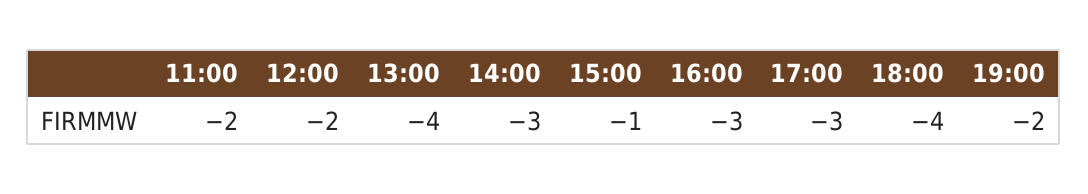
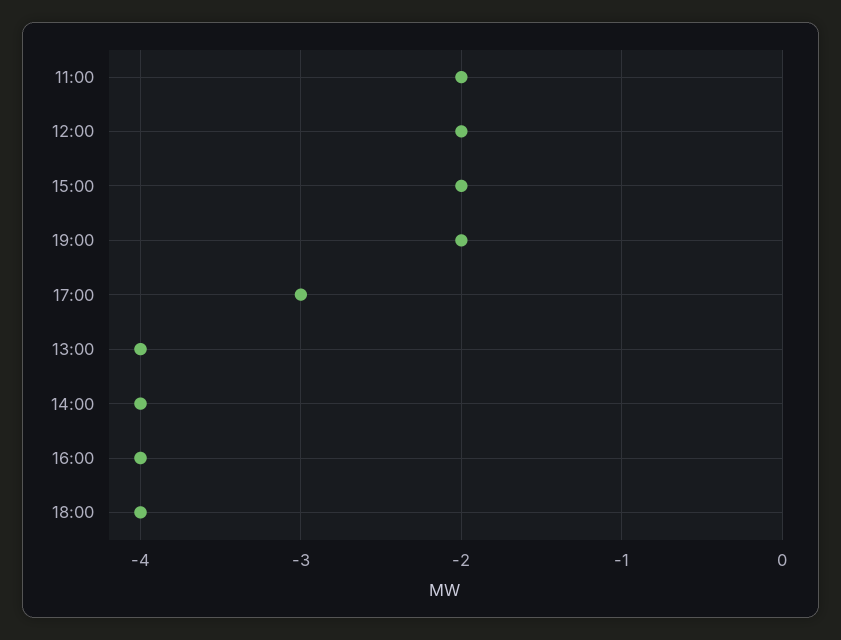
14:00: -3 -> -4
15:00: -1 -> -2
16:00: -3 -> -4

